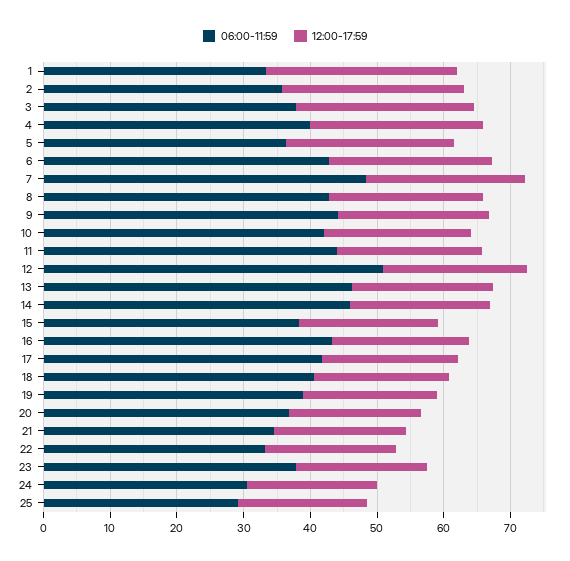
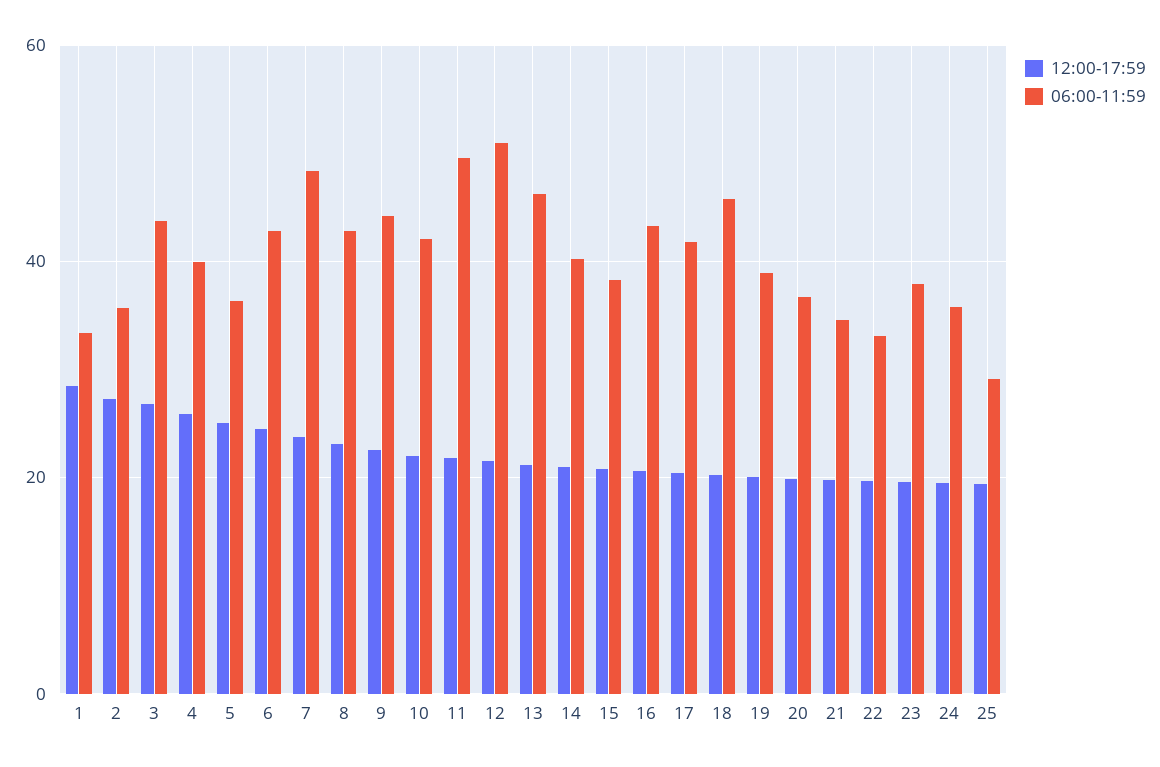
06:00-11:59, 3: 38 -> 44
06:00-11:59, 11: 44 -> 50
06:00-11:59, 14: 46 -> 40
06:00-11:59, 18: 40 -> 46
06:00-11:59, 24: 30 -> 36

